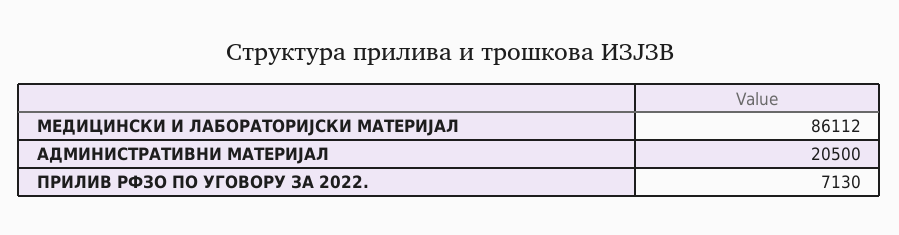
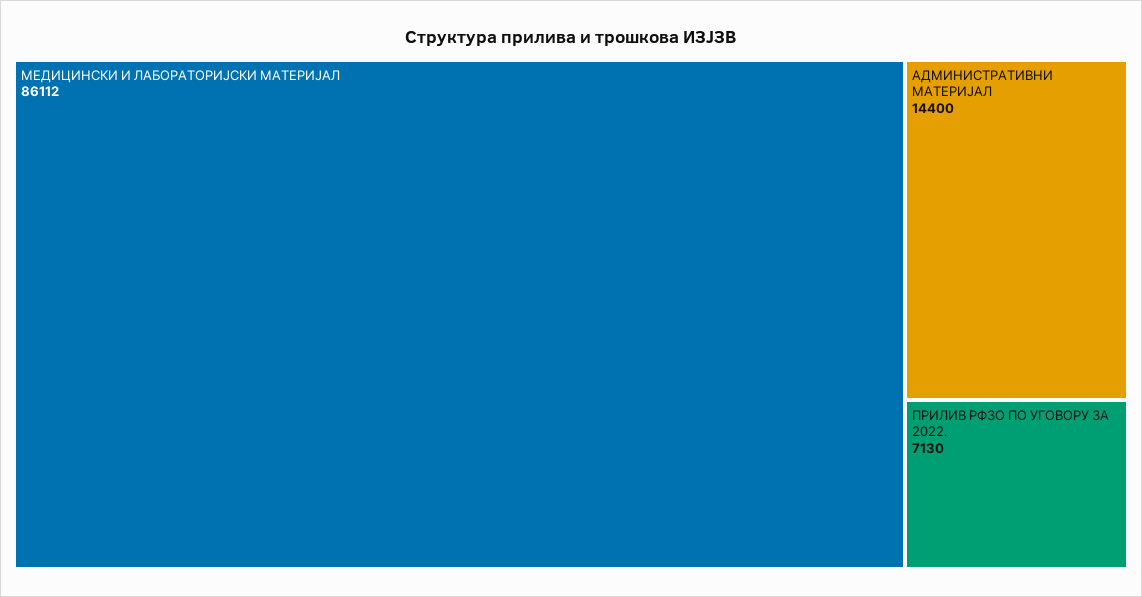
АДМИНИСТРАТИВНИ МАТЕРИЈАЛ: 20500 -> 14400

